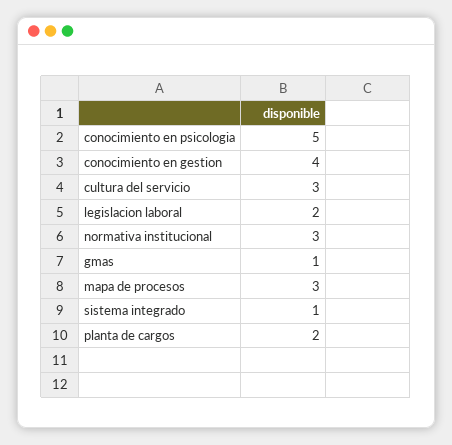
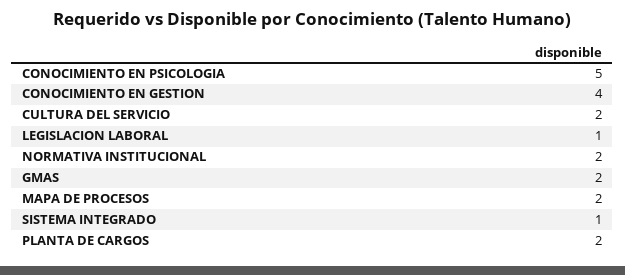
cultura del servicio: 3 -> 2
legislacion laboral: 2 -> 1
normativa institucional: 3 -> 2
gmas: 1 -> 2
mapa de procesos: 3 -> 2

